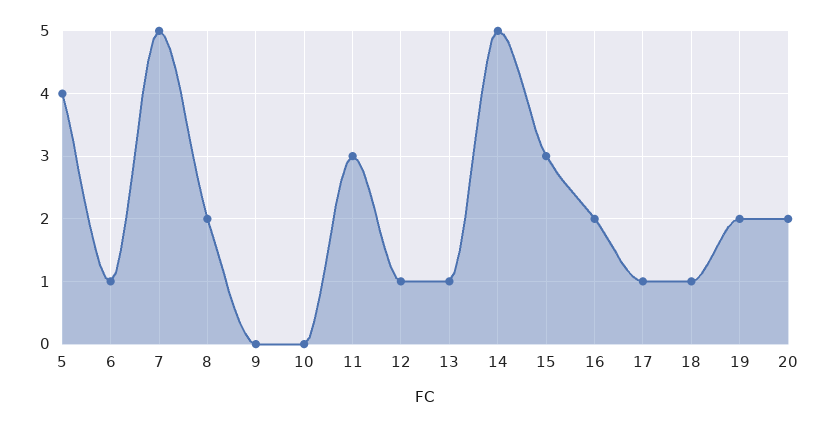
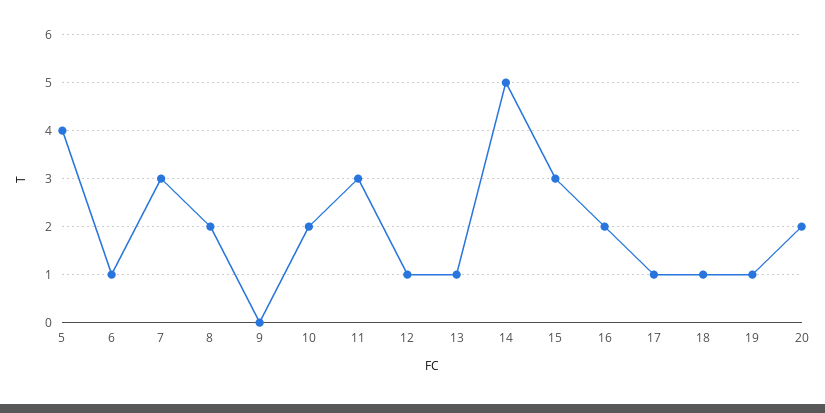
7: 5 -> 3
10: 0 -> 2
19: 2 -> 1

